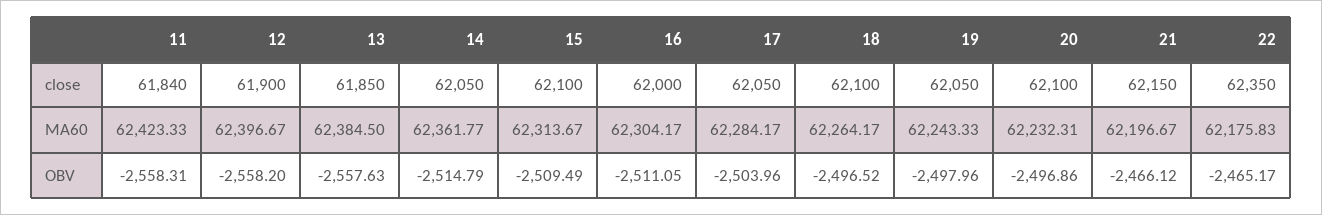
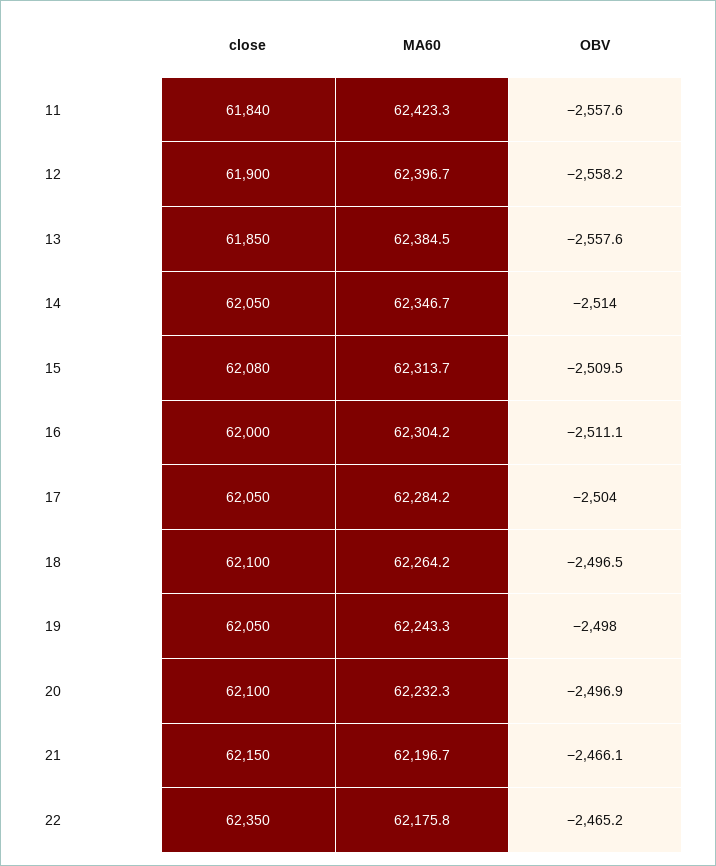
15, close: 62100 -> 62080
14, MA60: 62361.77 -> 62346.7
11, OBV: -2558.31 -> -2557.6
14, OBV: -2514.79 -> -2514

